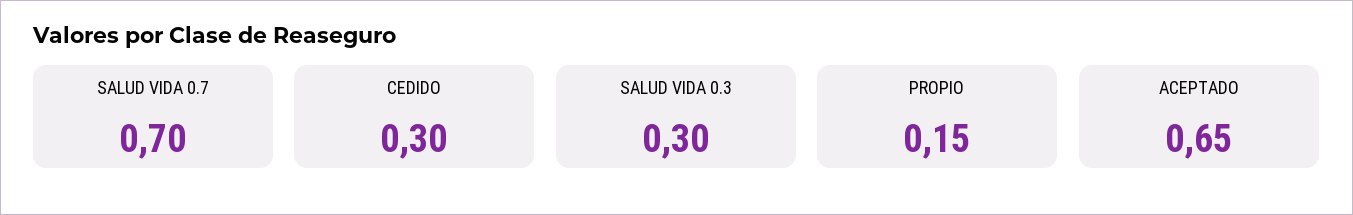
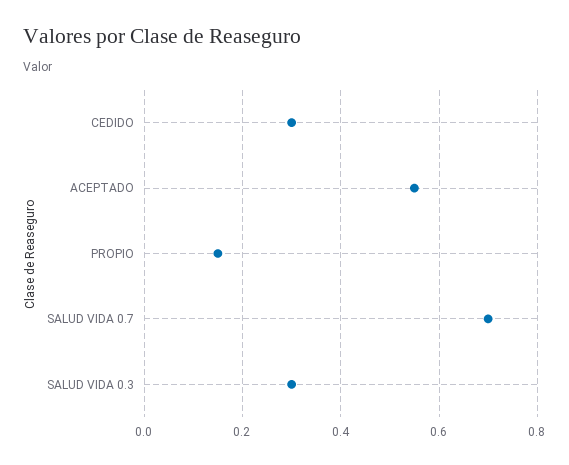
ACEPTADO: 0.65 -> 0.55

